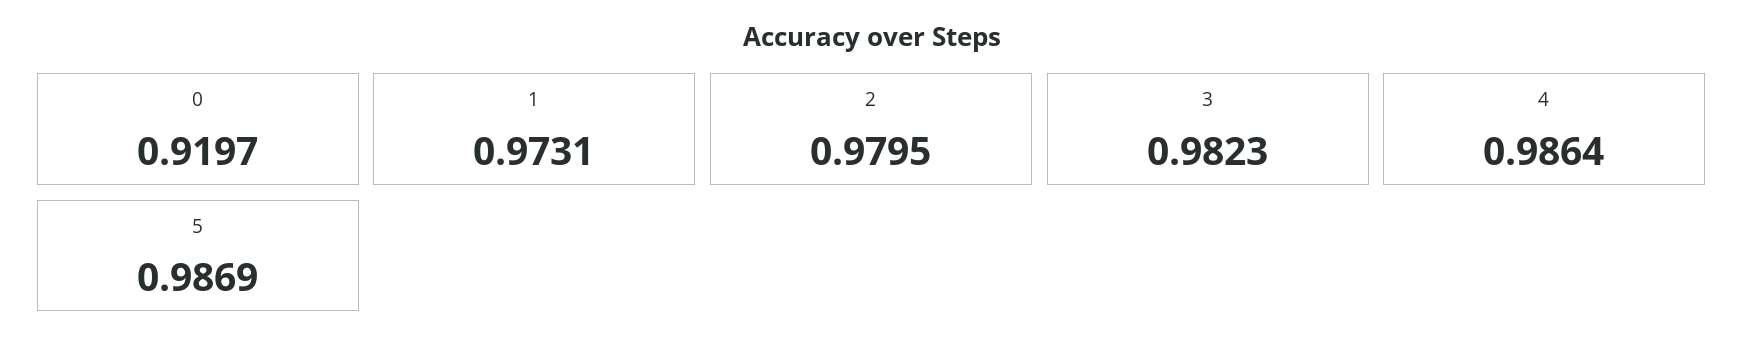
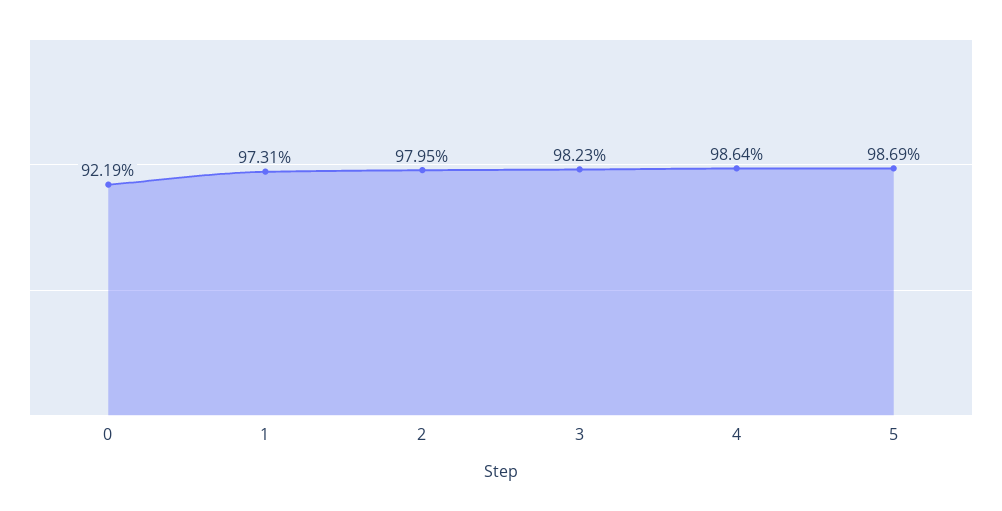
0: 0.9197 -> 0.9219

